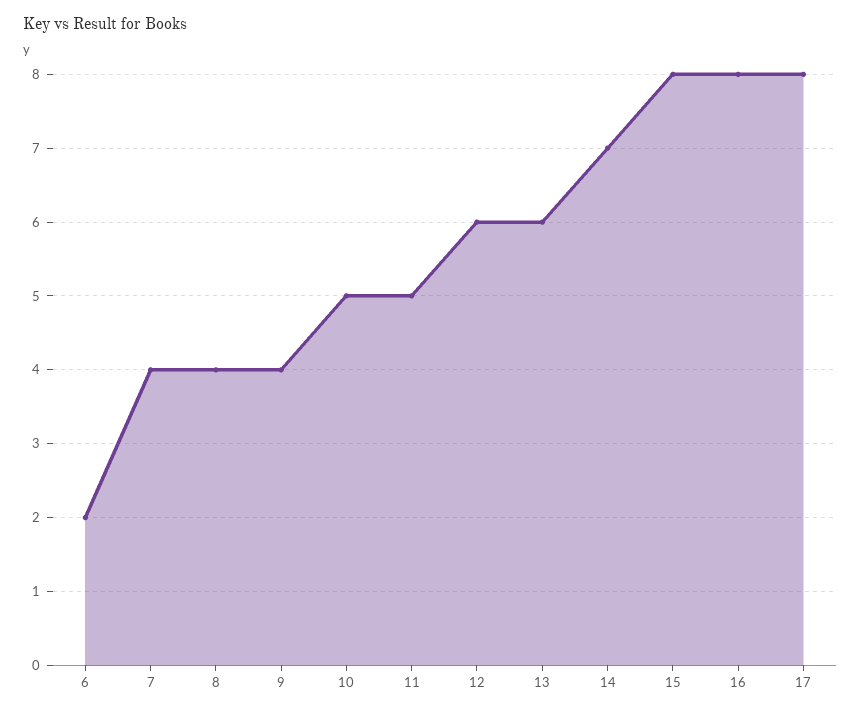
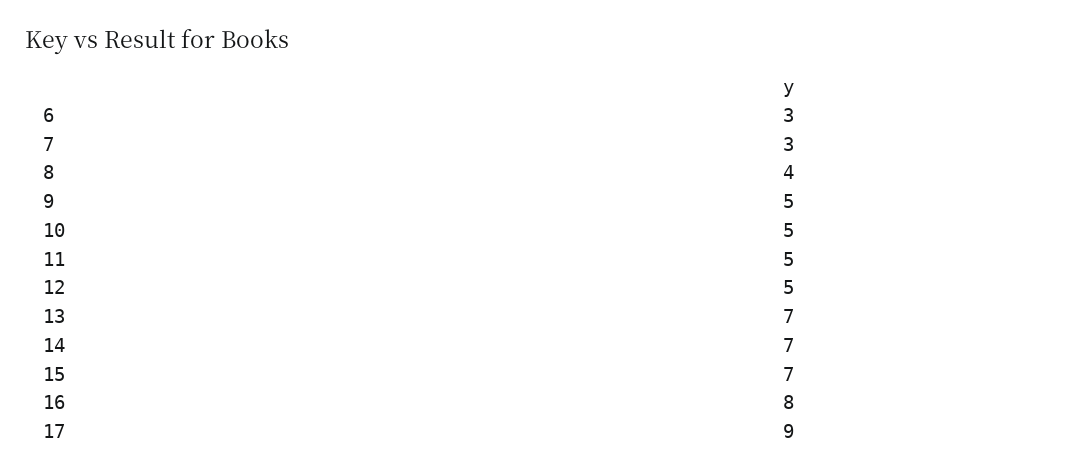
6: 2 -> 3
7: 4 -> 3
9: 4 -> 5
12: 6 -> 5
13: 6 -> 7
15: 8 -> 7
17: 8 -> 9

